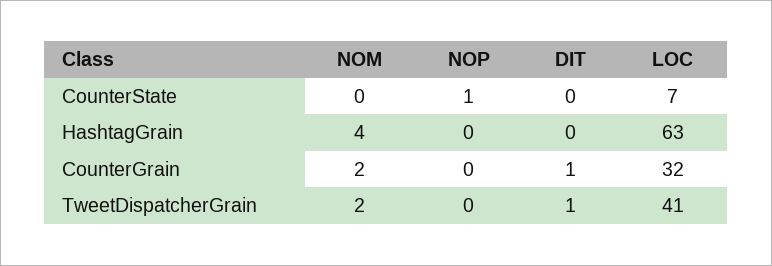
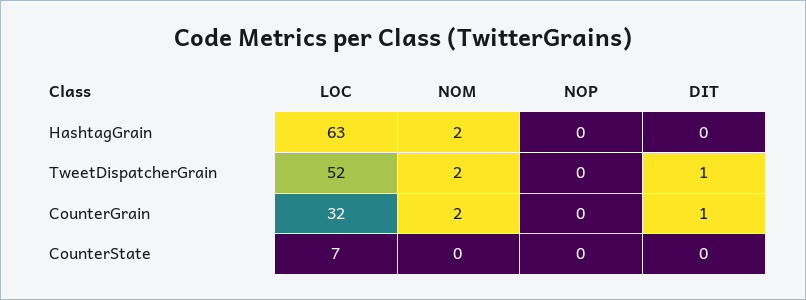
NOP, CounterState: 1 -> 0
NOM, HashtagGrain: 4 -> 2
LOC, TweetDispatcherGrain: 41 -> 52

